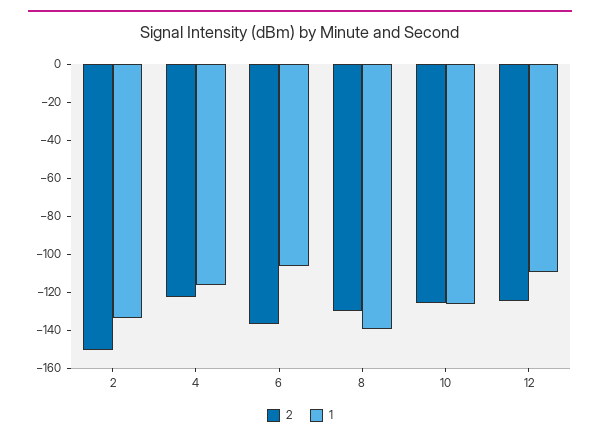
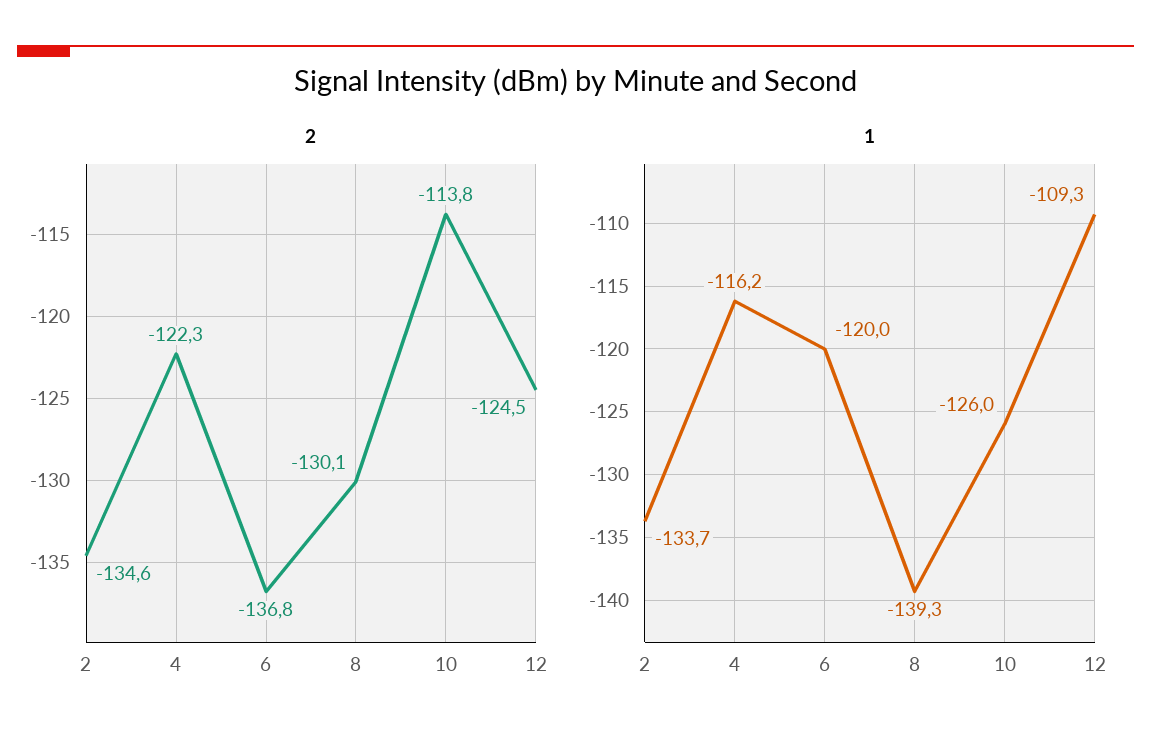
2, 2: -150 -> -134.6
1, 6: -105 -> -120
2, 10: -125 -> -113.8

